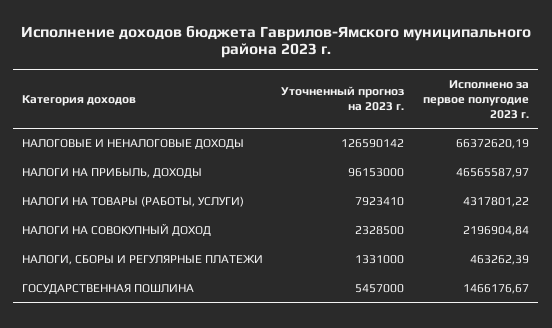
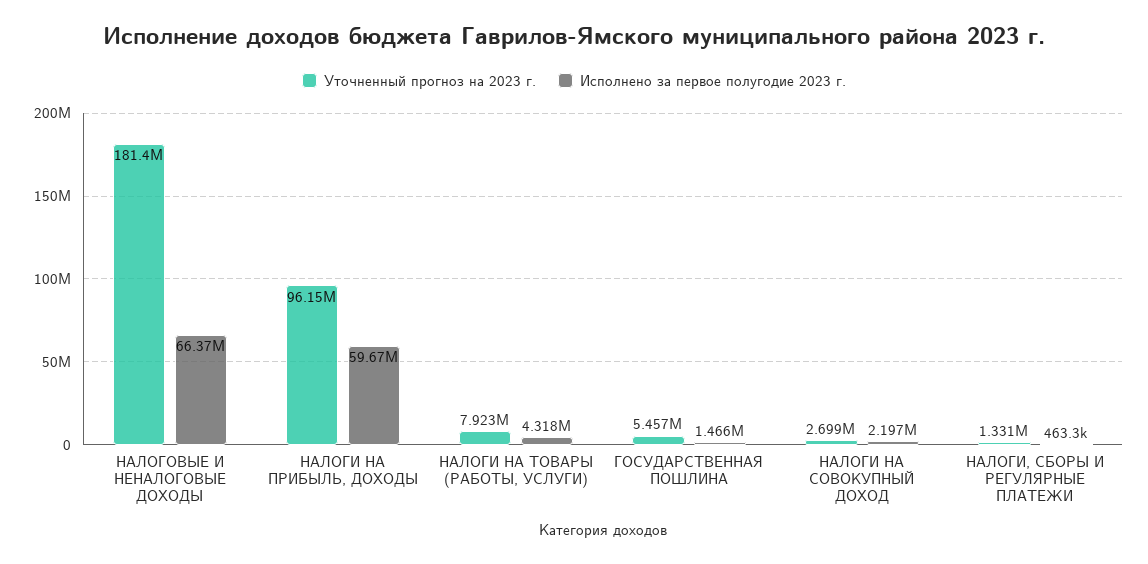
Уточненный прогноз на 2023 г., НАЛОГОВЫЕ И НЕНАЛОГОВЫЕ ДОХОДЫ: 126590142 -> 181400000
Исполнено за первое полугодие 2023 г., НАЛОГИ НА ПРИБЫЛЬ, ДОХОДЫ: 46565587.97 -> 59670000
Уточненный прогноз на 2023 г., НАЛОГИ НА СОВОКУПНЫЙ ДОХОД: 2328500 -> 2699000

